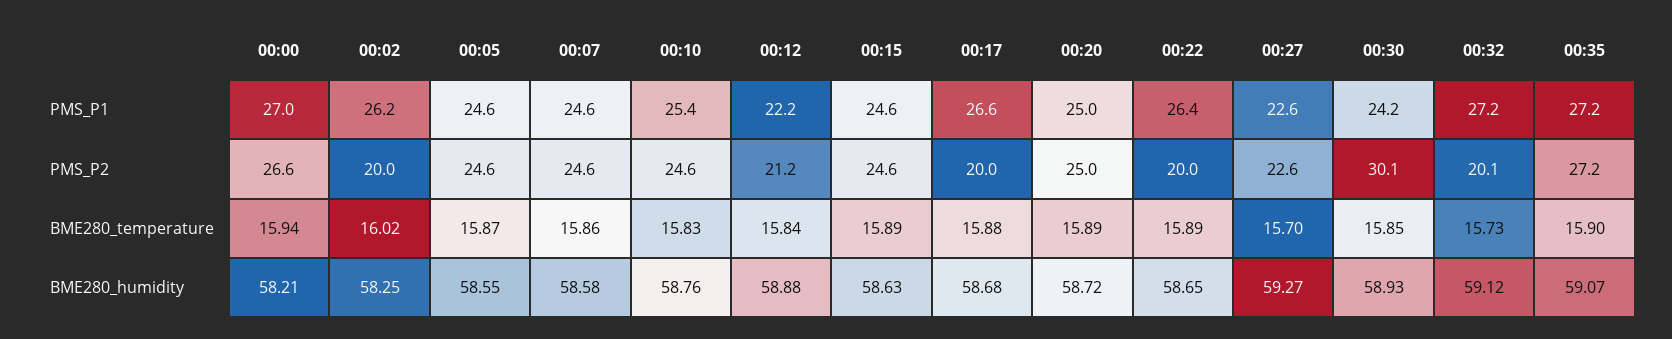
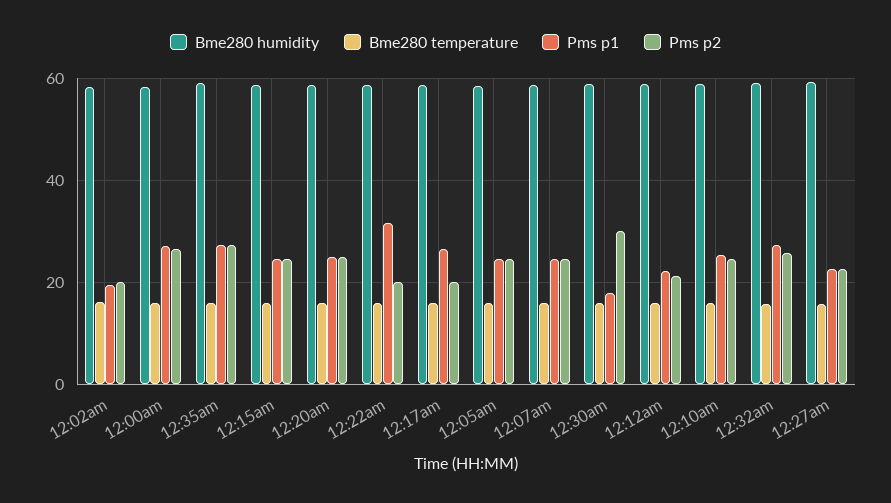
PMS_P1, 00:02: 26.2 -> 20
PMS_P1, 00:22: 26.4 -> 32
PMS_P1, 00:30: 24.2 -> 18
PMS_P2, 00:32: 20.1 -> 26

